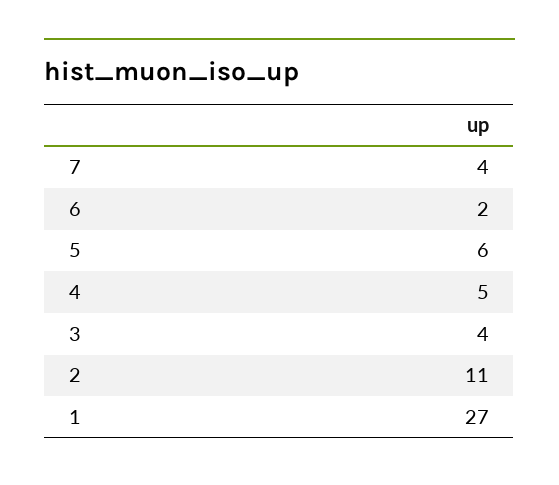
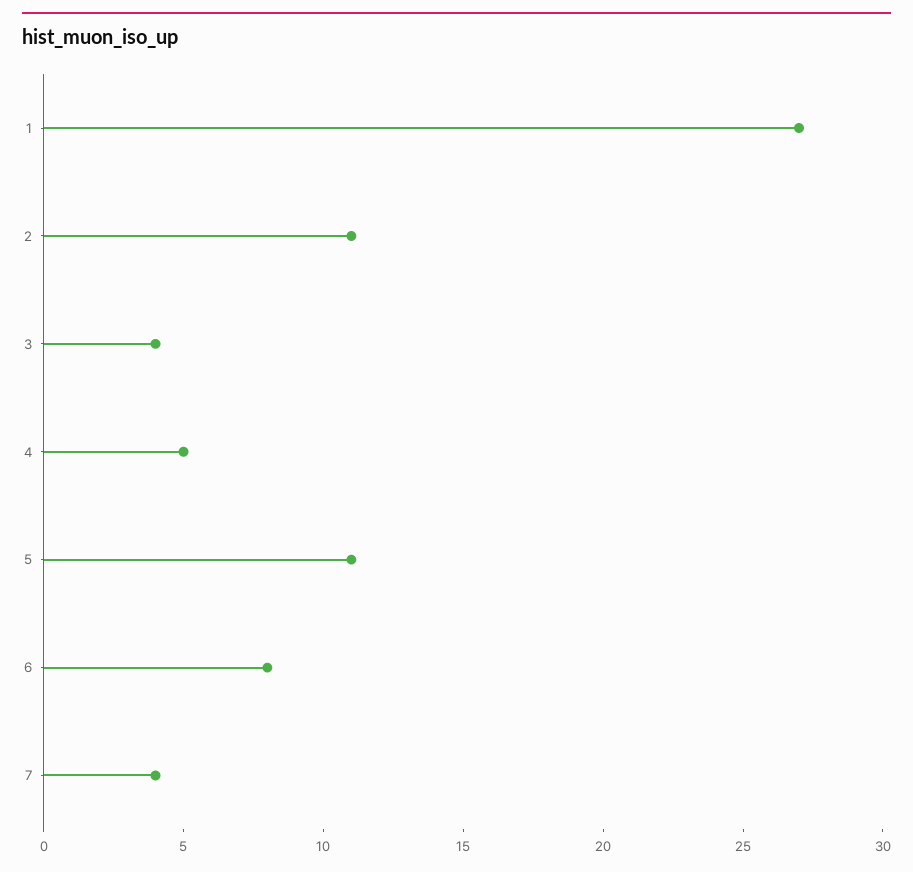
6: 2 -> 8
5: 6 -> 11

